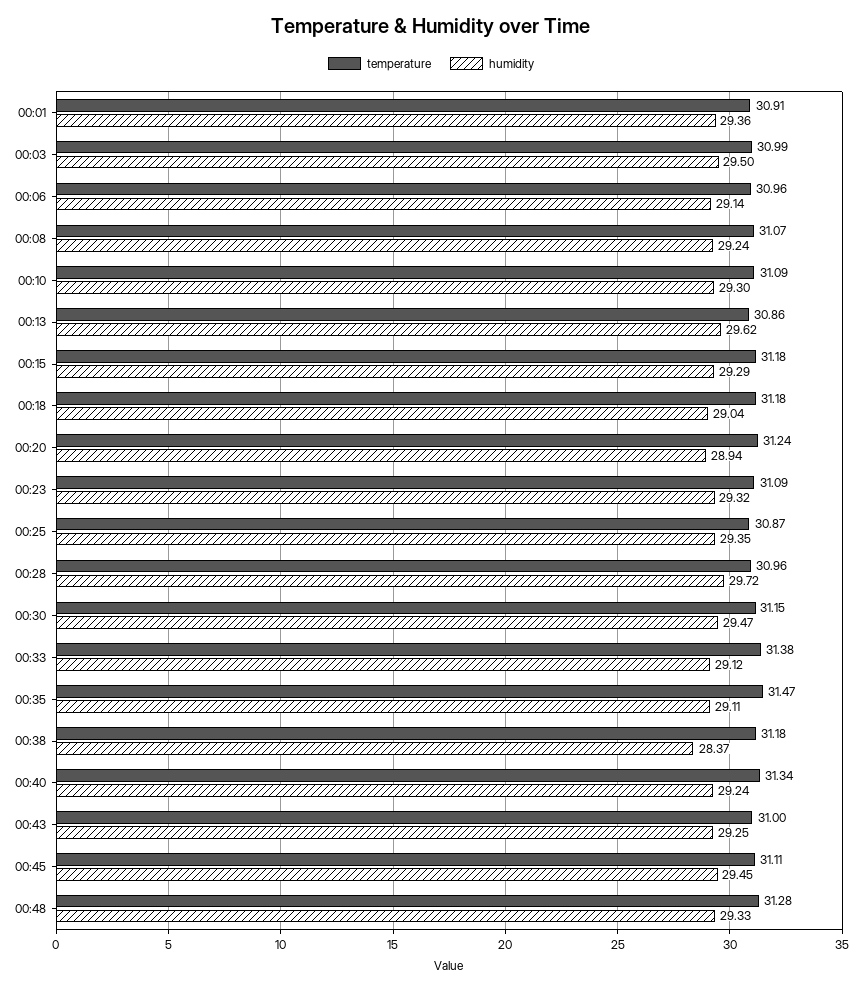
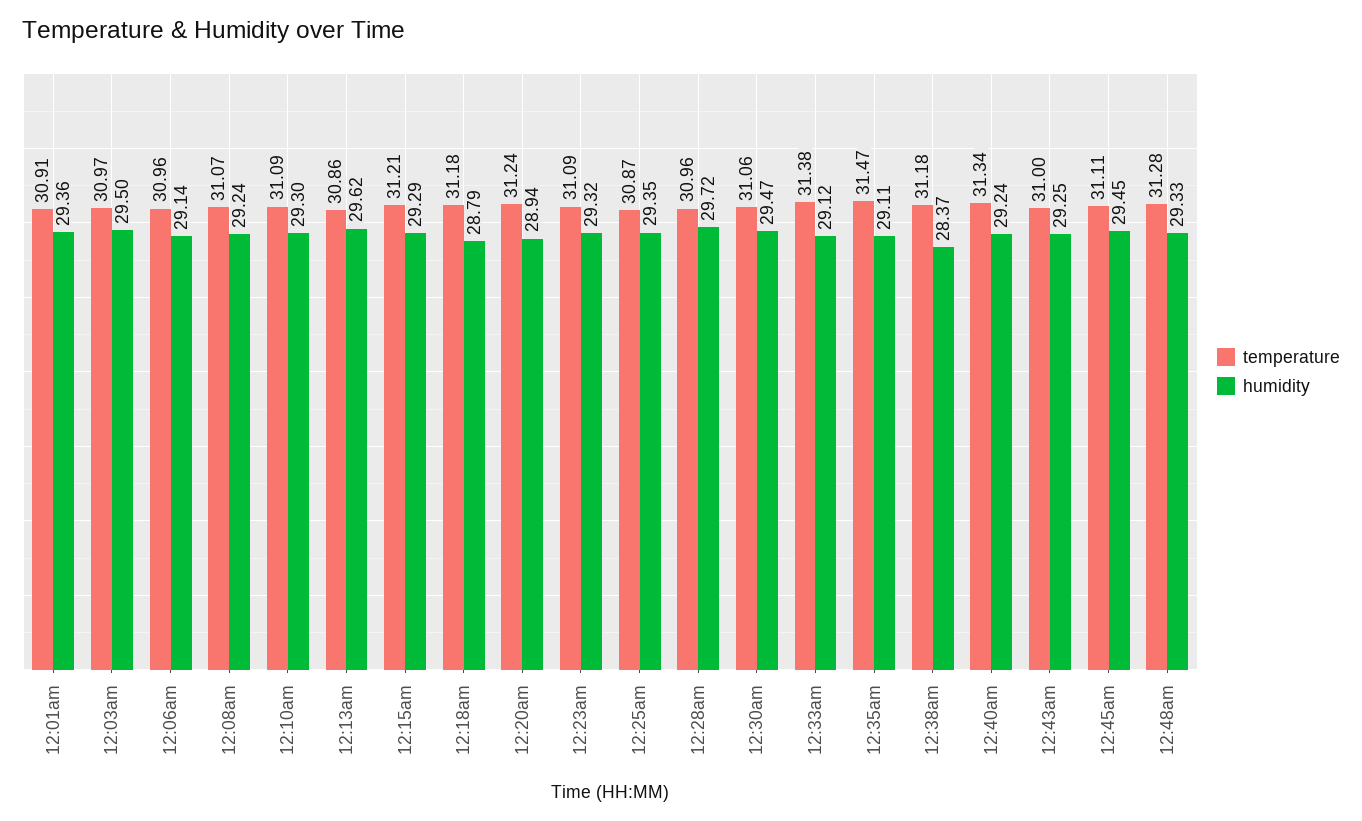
temperature, 00:03: 30.99 -> 30.97
temperature, 00:15: 31.18 -> 31.21
humidity, 00:18: 29.04 -> 28.79
temperature, 00:30: 31.15 -> 31.06

